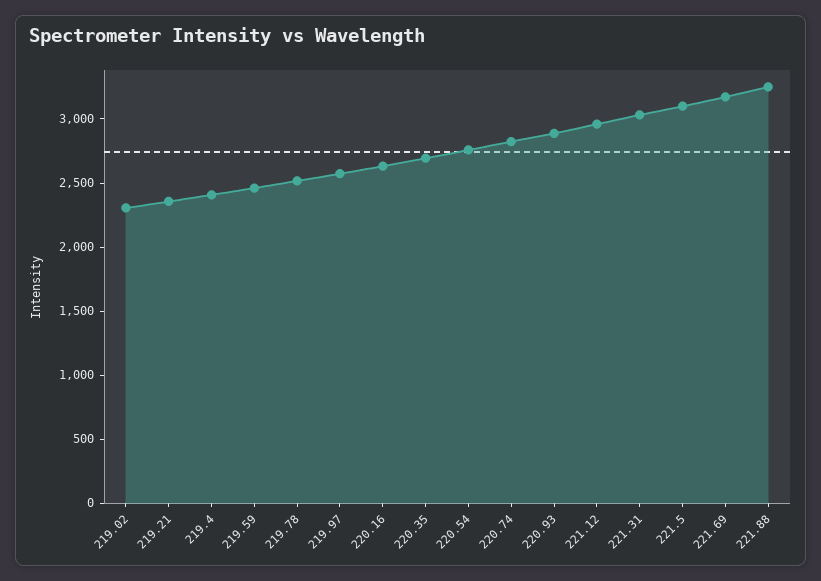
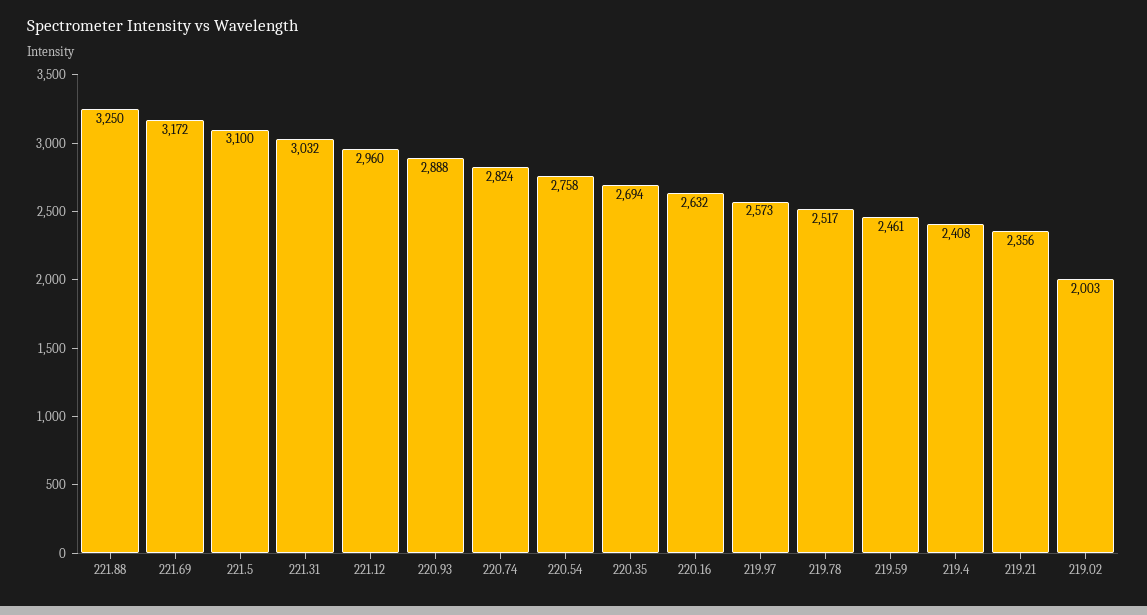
219.02: 2300 -> 2003

